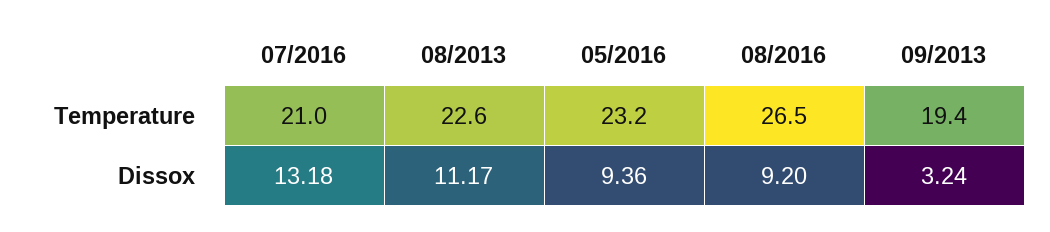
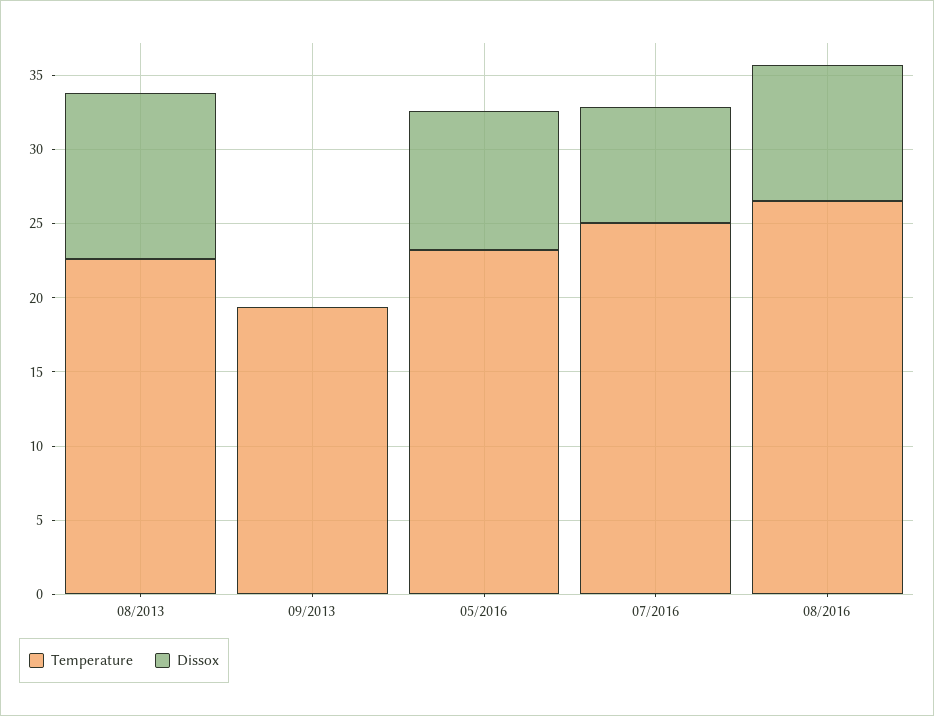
Temperature, 07/2016: 21 -> 25
Dissox, 07/2016: 13.18 -> 8
Dissox, 09/2013: 3.24 -> 0

